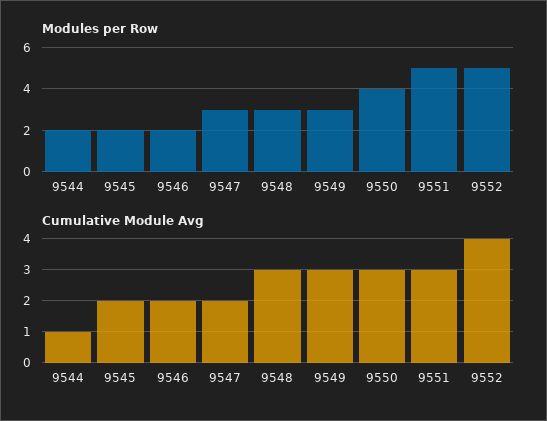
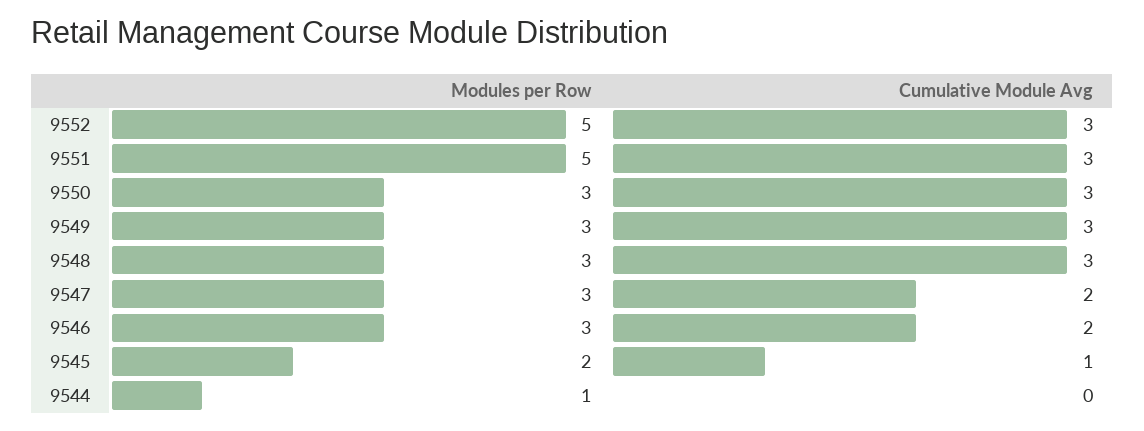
Modules per Row, 9544: 2 -> 1
Modules per Row, 9546: 2 -> 3
Modules per Row, 9550: 4 -> 3
Cumulative Module Avg, 9544: 1 -> 0
Cumulative Module Avg, 9545: 2 -> 1
Cumulative Module Avg, 9552: 4 -> 3

